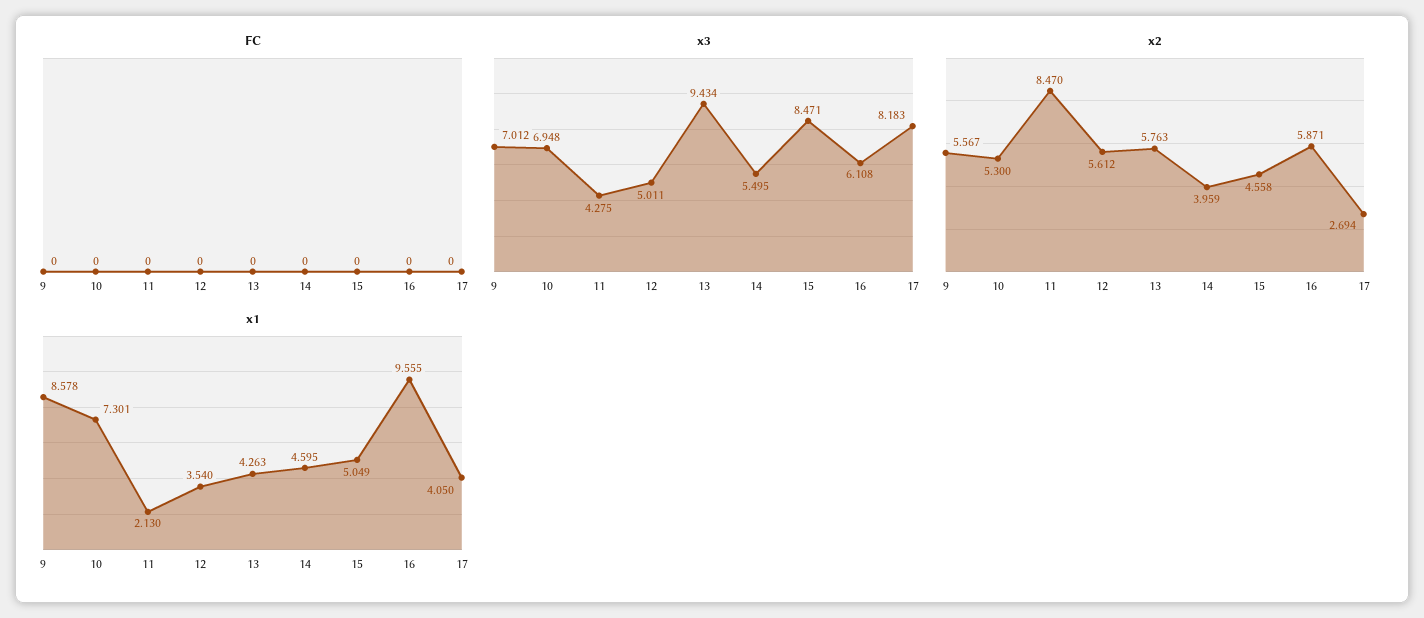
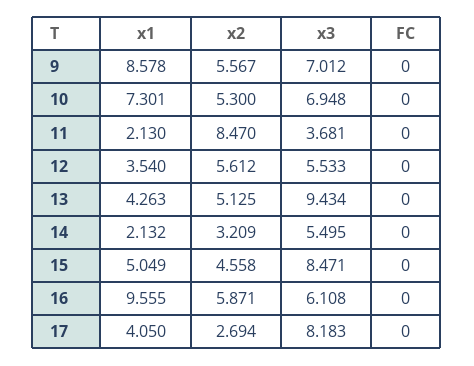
x3, 11: 4.275 -> 3.681
x3, 12: 5.011 -> 5.533
x2, 13: 5.763 -> 5.125
x2, 14: 3.959 -> 3.209
x1, 14: 4.595 -> 2.132

